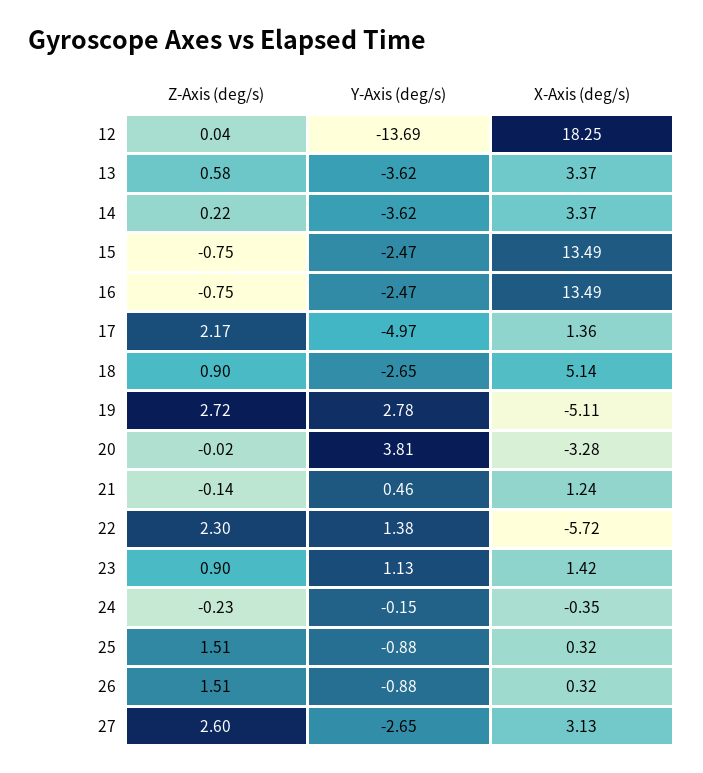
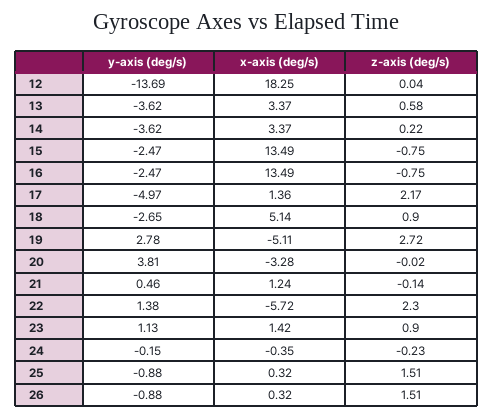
Z-Axis (deg/s), 27: 2.6 -> none
Y-Axis (deg/s), 27: -2.65 -> none
X-Axis (deg/s), 27: 3.13 -> none

